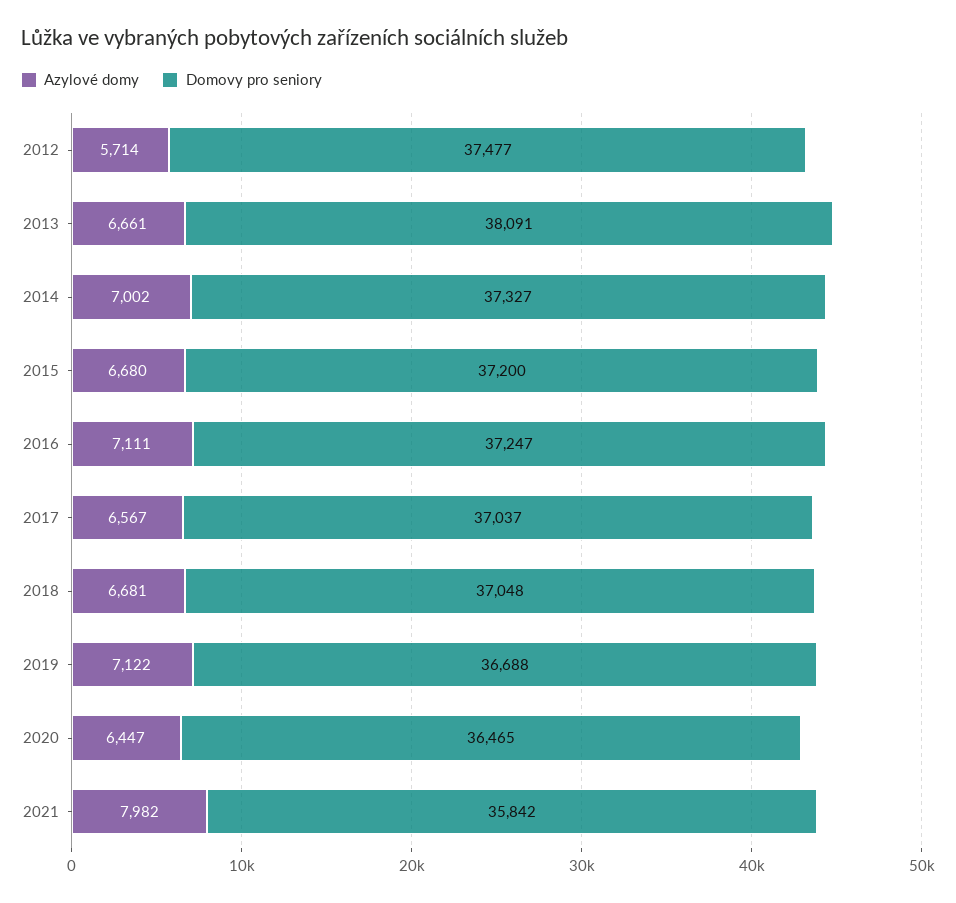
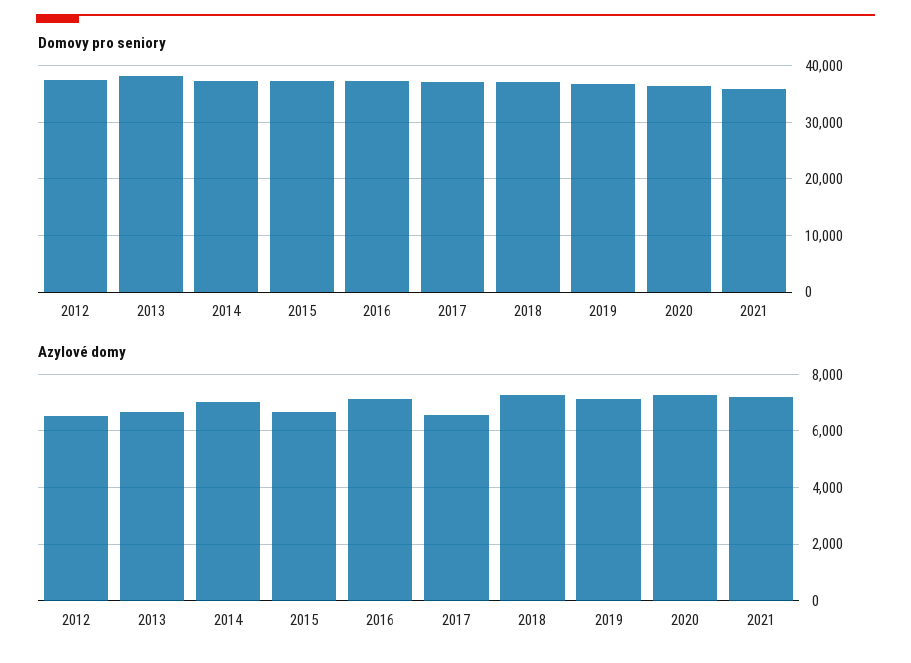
Azylové domy, 2012: 5714 -> 6500
Azylové domy, 2018: 6681 -> 7250
Azylové domy, 2020: 6447 -> 7250
Azylové domy, 2021: 7982 -> 7250

